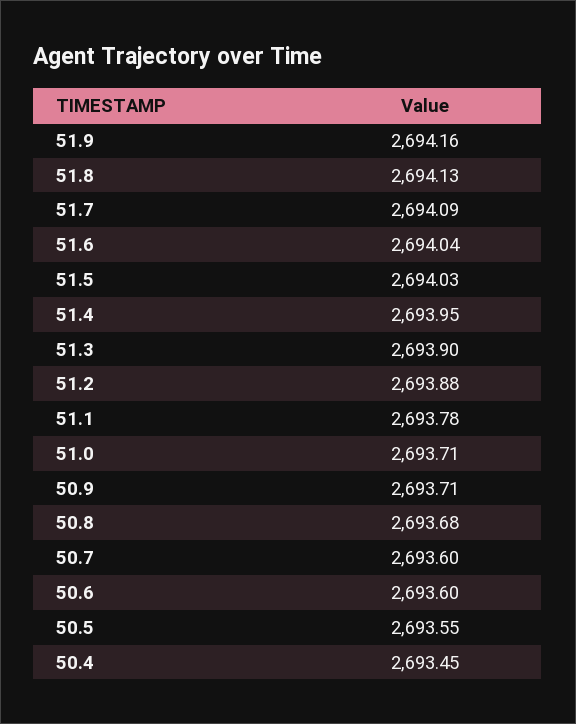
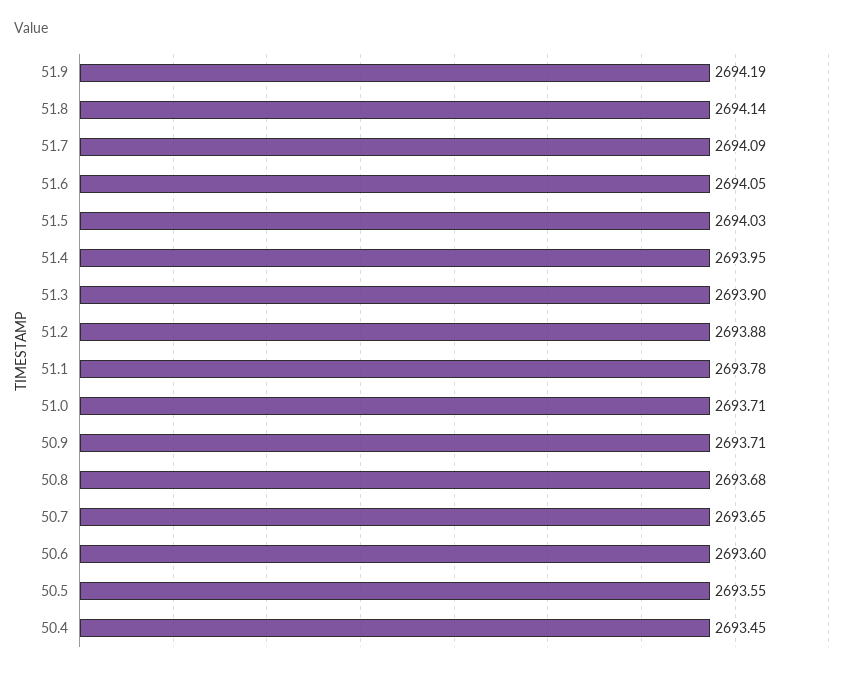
51.9: 2694.16 -> 2694.19
51.8: 2694.13 -> 2694.14
51.6: 2694.04 -> 2694.05
50.7: 2693.6 -> 2693.65

